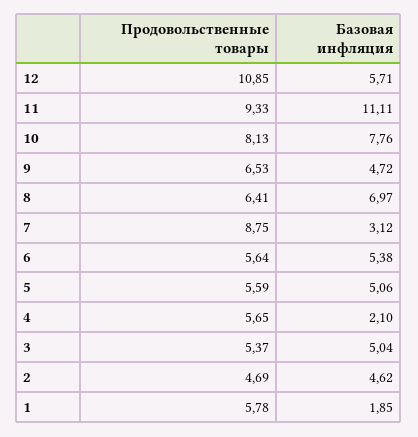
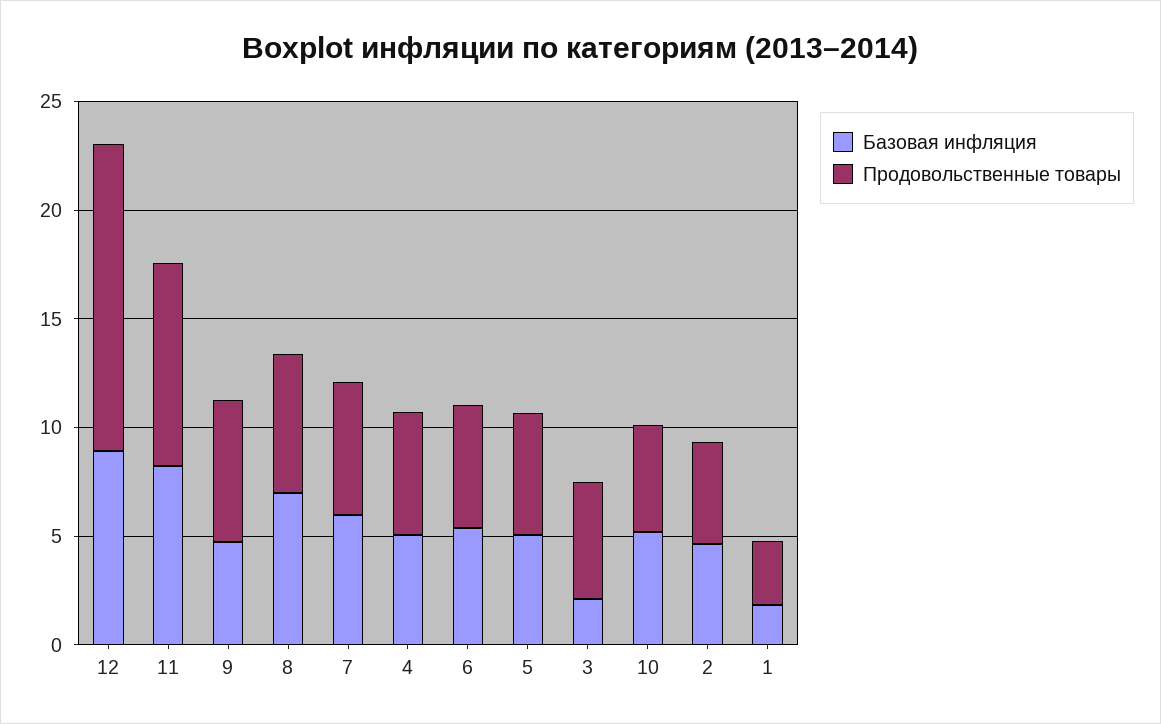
Продовольственные товары, 12: 10.85 -> 14
Базовая инфляция, 12: 5.71 -> 9
Базовая инфляция, 11: 11.11 -> 8
Продовольственные товары, 10: 8.13 -> 5
Базовая инфляция, 10: 7.76 -> 5
Продовольственные товары, 7: 8.75 -> 6
Базовая инфляция, 7: 3.12 -> 6
Базовая инфляция, 4: 2.1 -> 5
Базовая инфляция, 3: 5.04 -> 2
Продовольственные товары, 1: 5.78 -> 3

